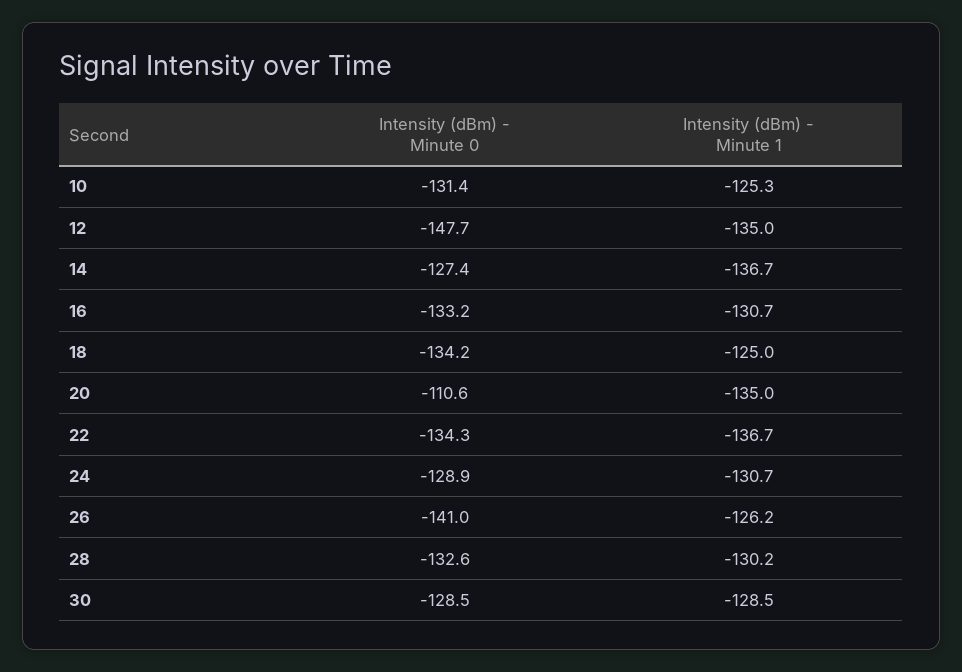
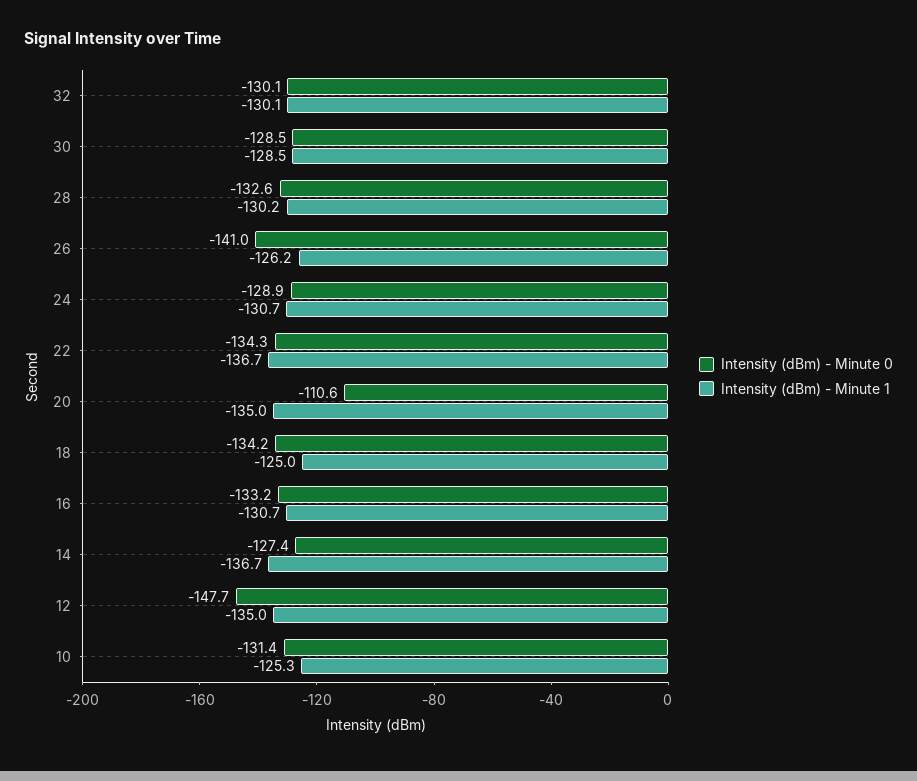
Intensity (dBm) - Minute 0, 32: none -> -130.1
Intensity (dBm) - Minute 1, 32: none -> -130.1

